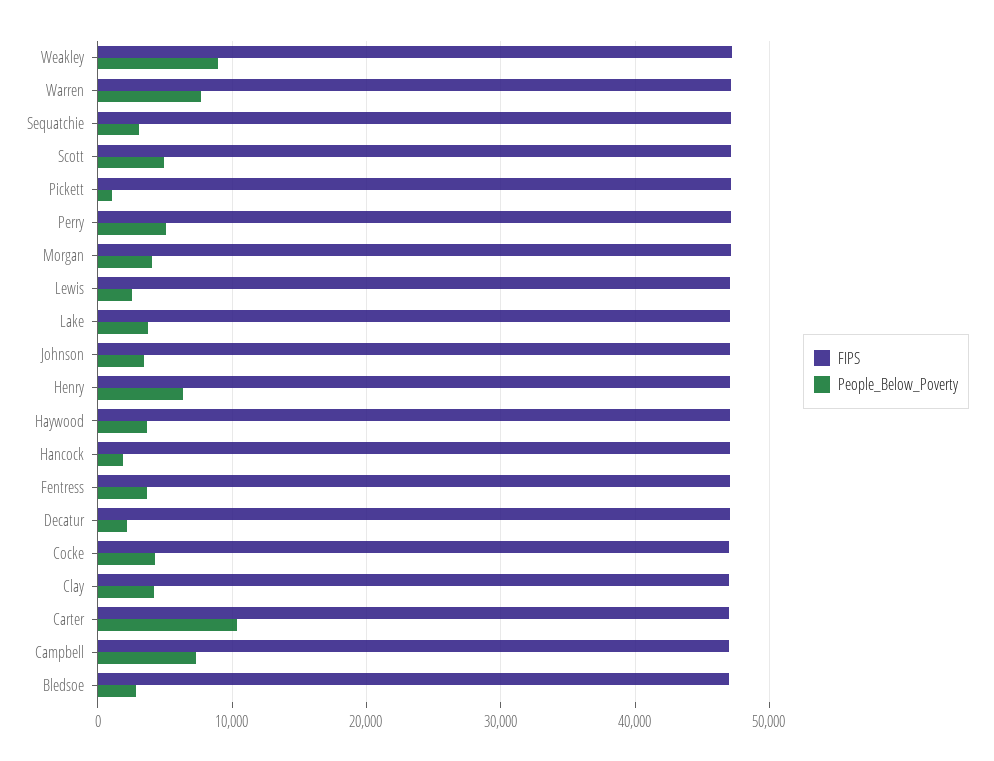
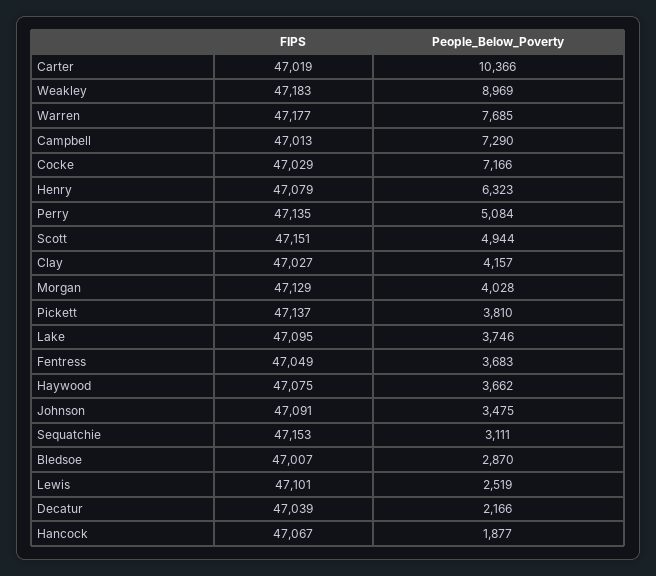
People_Below_Poverty, Pickett: 1000 -> 3810
People_Below_Poverty, Cocke: 4000 -> 7166

